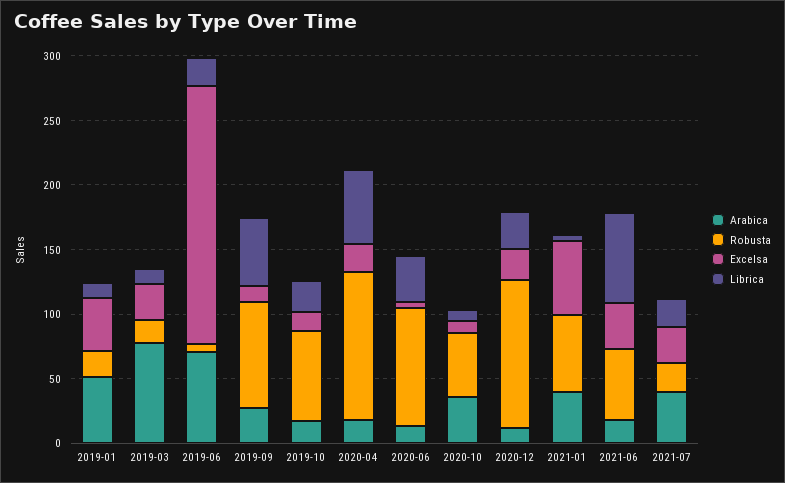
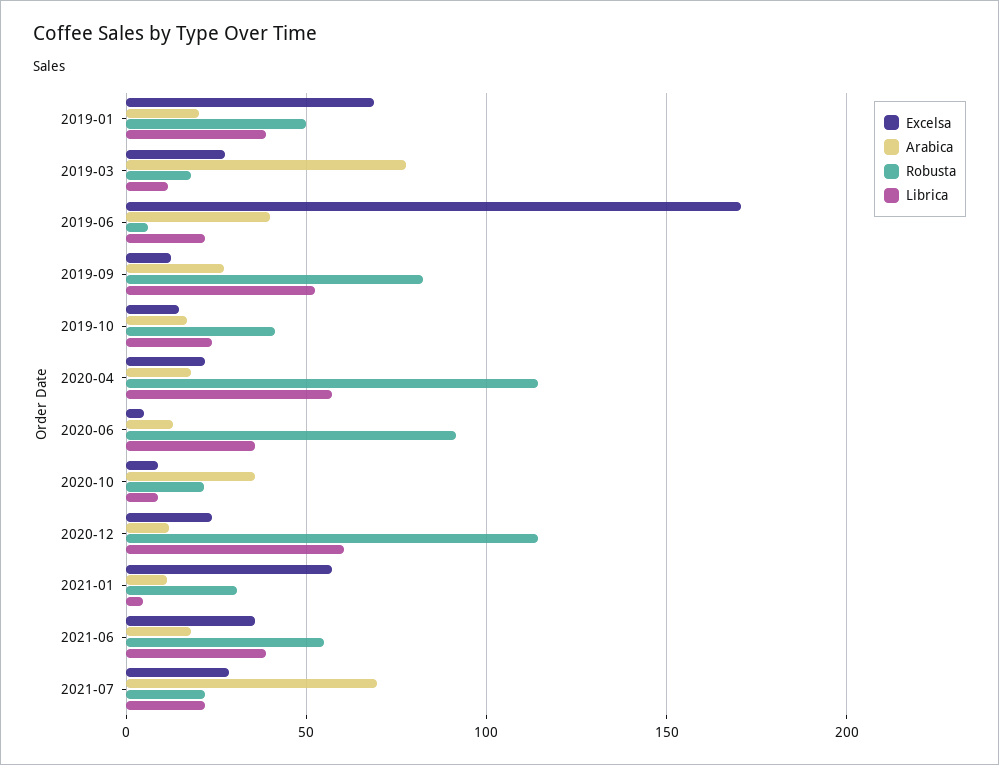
Arabica, 2019-01: 50 -> 20
Robusta, 2019-01: 20 -> 50
Excelsa, 2019-01: 40 -> 70
Librica, 2019-01: 10 -> 40
Arabica, 2019-06: 70 -> 40
Excelsa, 2019-06: 200 -> 170
Robusta, 2019-10: 70 -> 40
Robusta, 2020-10: 50 -> 20
Librica, 2020-12: 30 -> 60
Arabica, 2021-01: 40 -> 10
Robusta, 2021-01: 60 -> 30
Librica, 2021-06: 70 -> 40
Arabica, 2021-07: 40 -> 70

